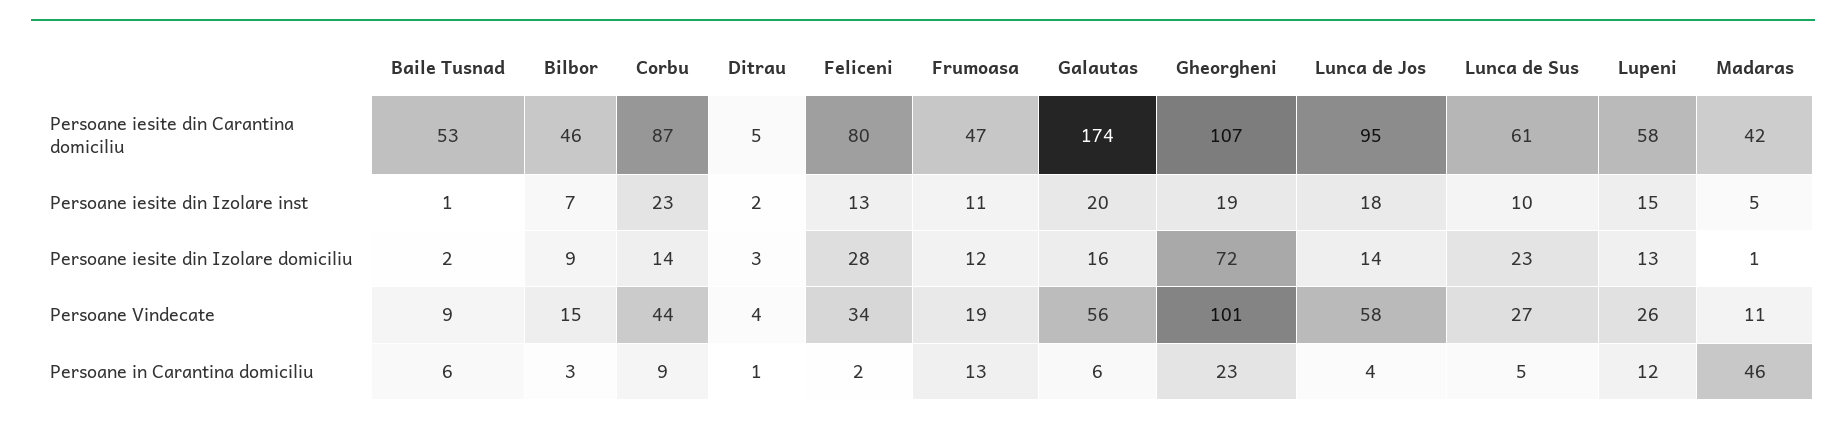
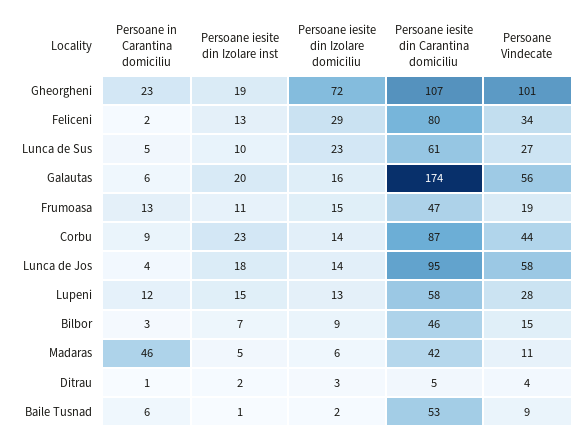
Feliceni, Persoane iesite din Izolare domiciliu: 28 -> 29
Frumoasa, Persoane iesite din Izolare domiciliu: 12 -> 15
Madaras, Persoane iesite din Izolare domiciliu: 1 -> 6
Lupeni, Persoane Vindecate: 26 -> 28

